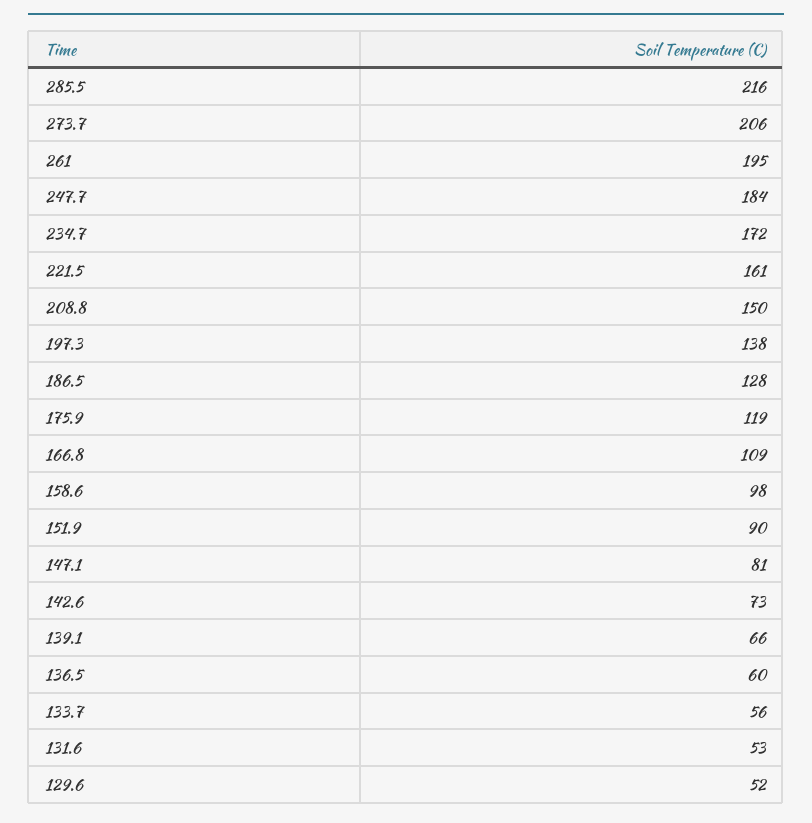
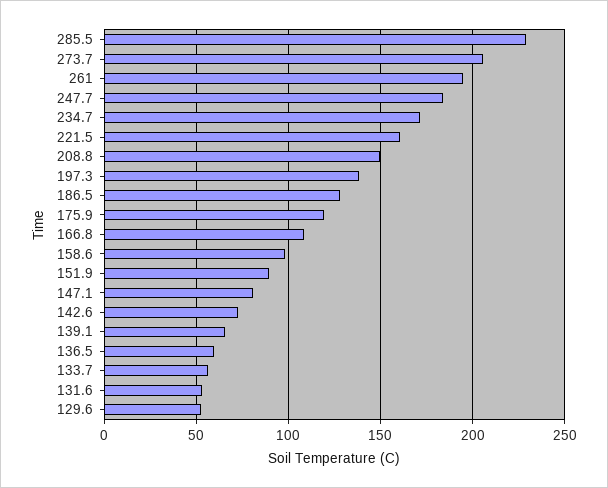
285.5: 216 -> 230

